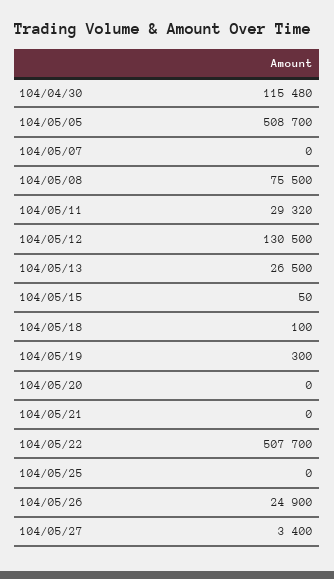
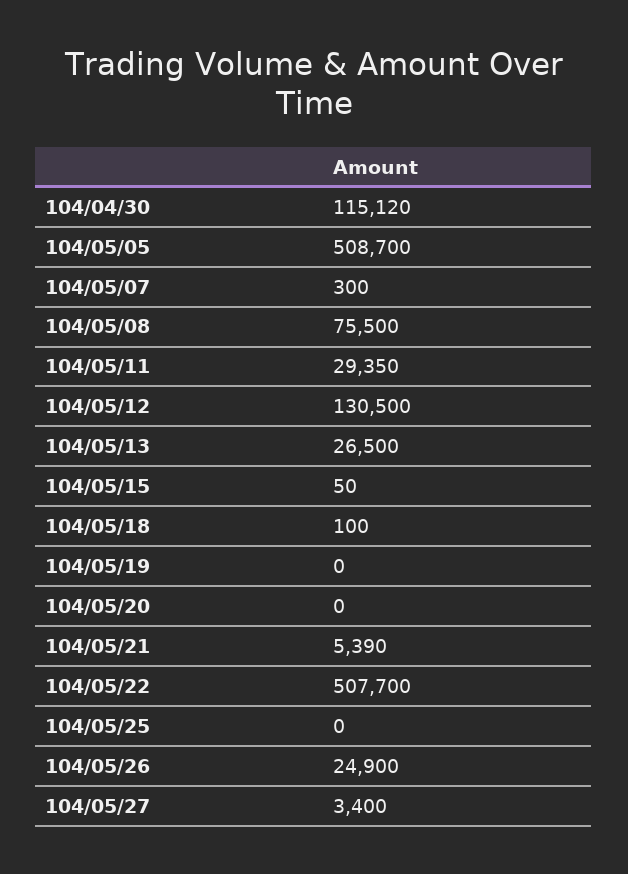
104/04/30: 115480 -> 115120
104/05/07: 0 -> 300
104/05/11: 29320 -> 29350
104/05/19: 300 -> 0
104/05/21: 0 -> 5390

